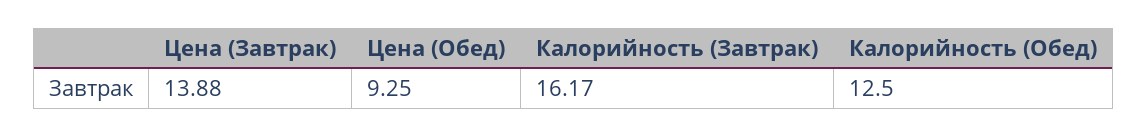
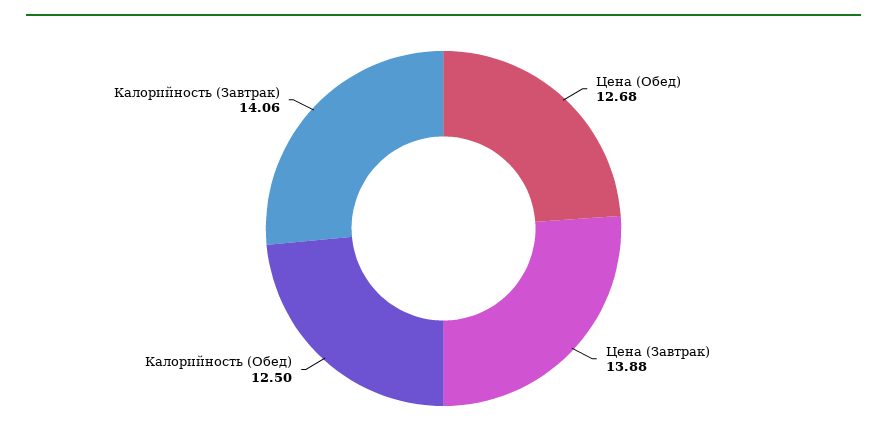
Цена (Обед): 9.25 -> 12.68
Калорийность (Завтрак): 16.17 -> 14.06

